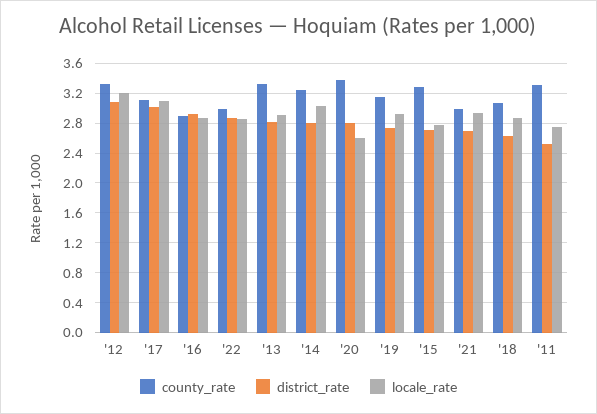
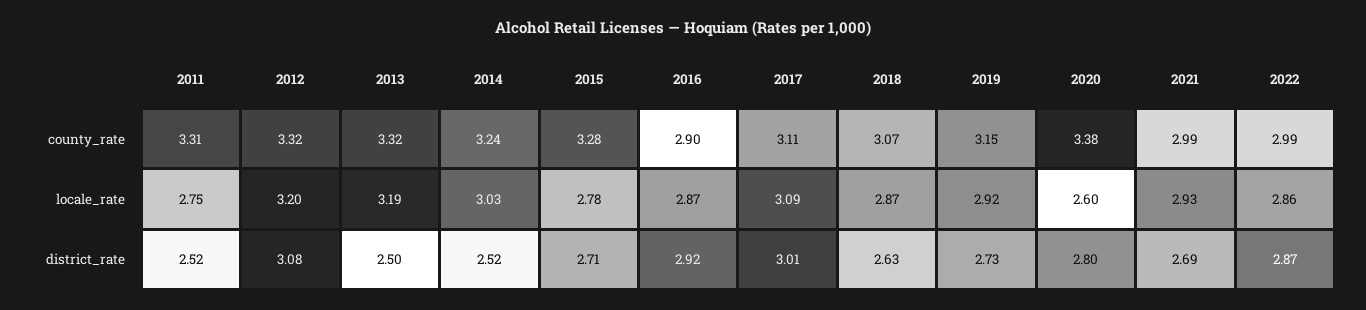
district_rate, '13: 2.8 -> 2.5
locale_rate, '13: 2.9 -> 3.19
district_rate, '14: 2.8 -> 2.52

